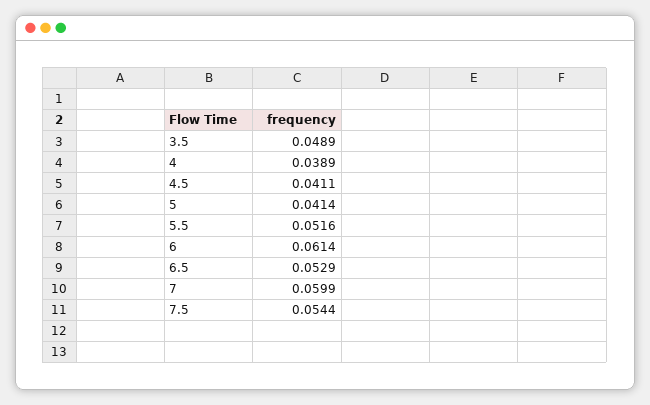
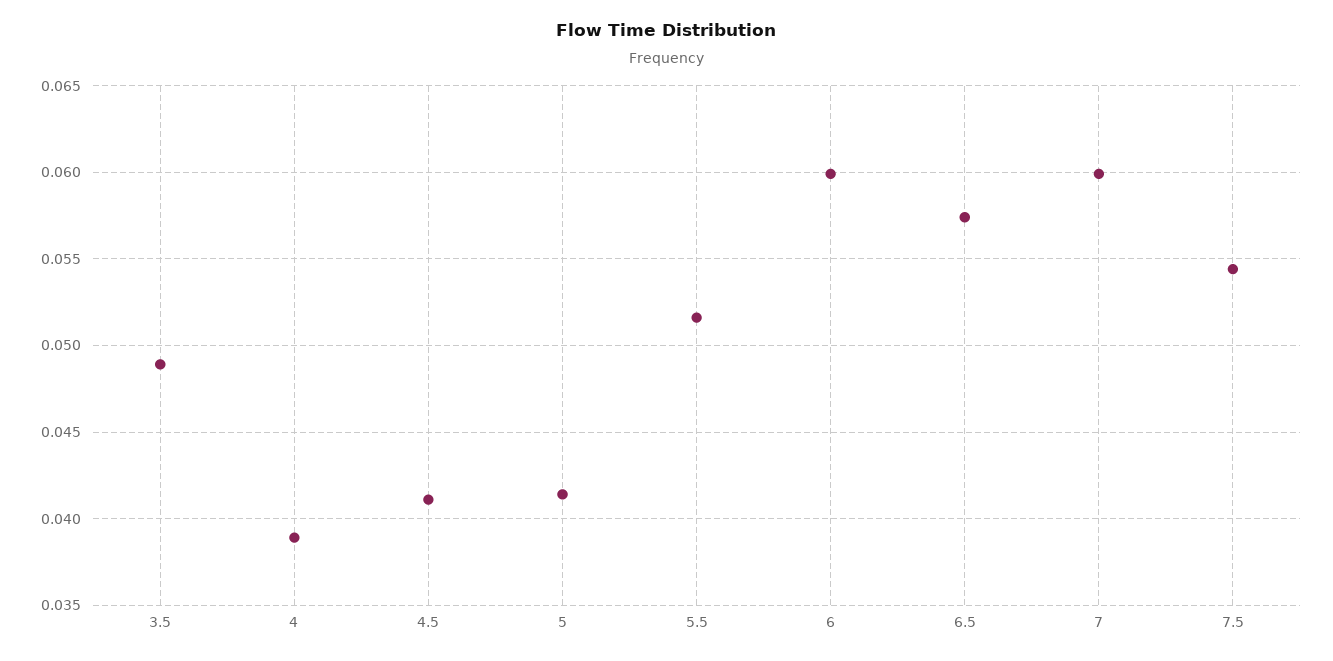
6: 0.0614 -> 0.06
6.5: 0.0529 -> 0.0575

